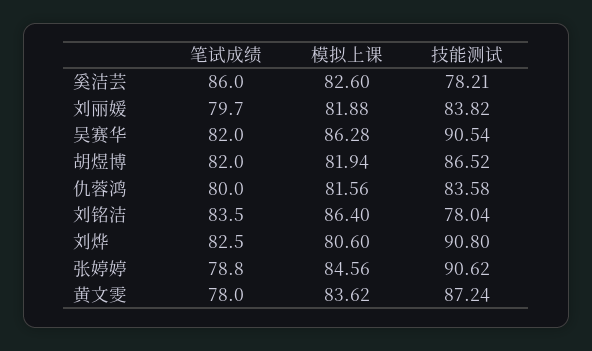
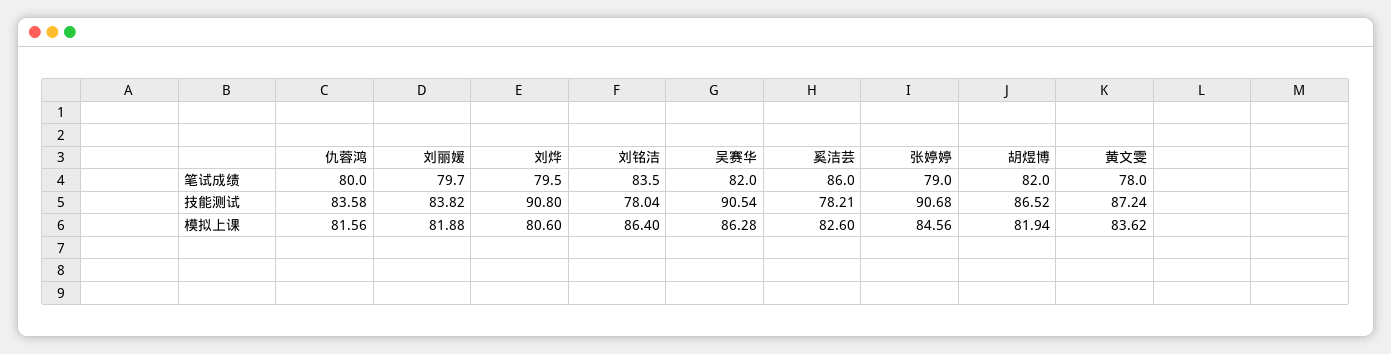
笔试成绩, 刘烨: 82.5 -> 79.5
笔试成绩, 张婷婷: 78.8 -> 79
技能测试, 张婷婷: 90.62 -> 90.68

